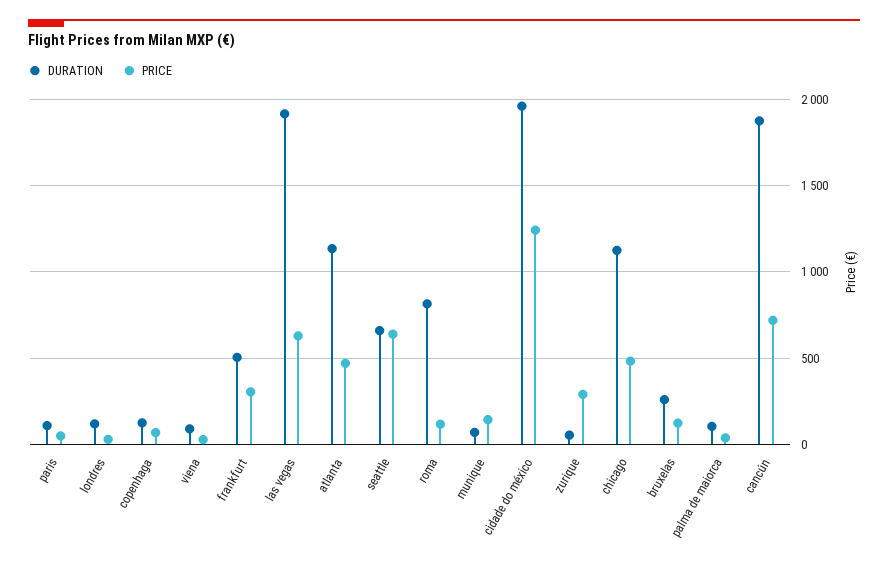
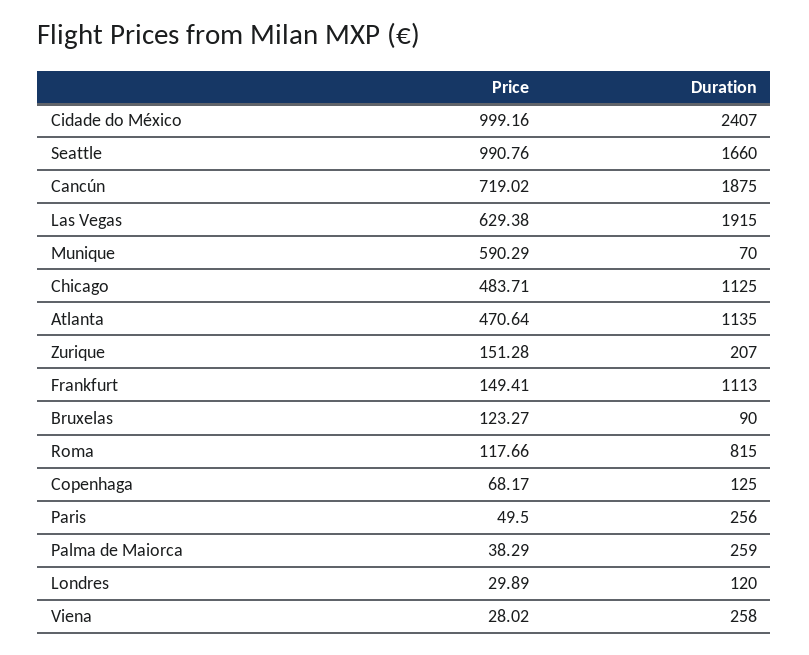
DURATION, paris: 100 -> 256
DURATION, viena: 100 -> 258
DURATION, frankfurt: 500 -> 1113
PRICE, frankfurt: 300 -> 149.41
DURATION, seattle: 650 -> 1660
PRICE, seattle: 650 -> 990.76
PRICE, munique: 150 -> 590.29
DURATION, cidade do méxico: 1950 -> 2407
PRICE, cidade do méxico: 1250 -> 999.16
DURATION, zurique: 50 -> 207
PRICE, zurique: 300 -> 151.28
DURATION, bruxelas: 250 -> 90
DURATION, palma de maiorca: 100 -> 259

